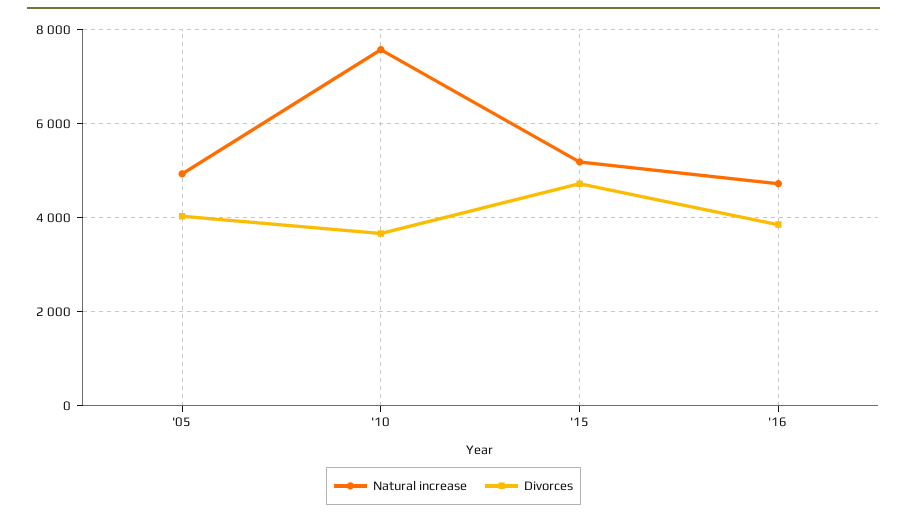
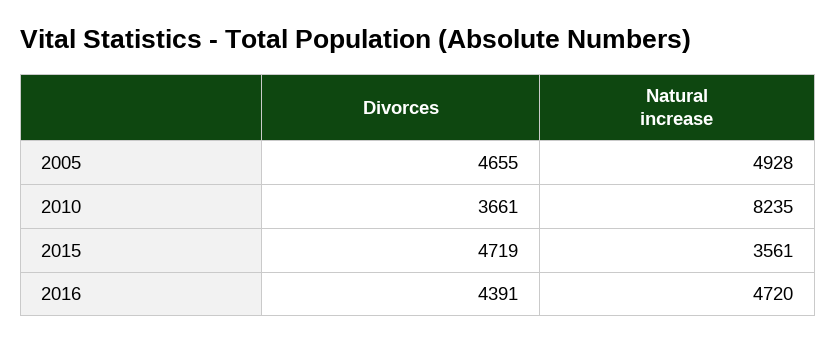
Divorces, '05: 4000 -> 4655
Natural increase, '10: 7600 -> 8235
Natural increase, '15: 5200 -> 3561
Divorces, '16: 3800 -> 4391

